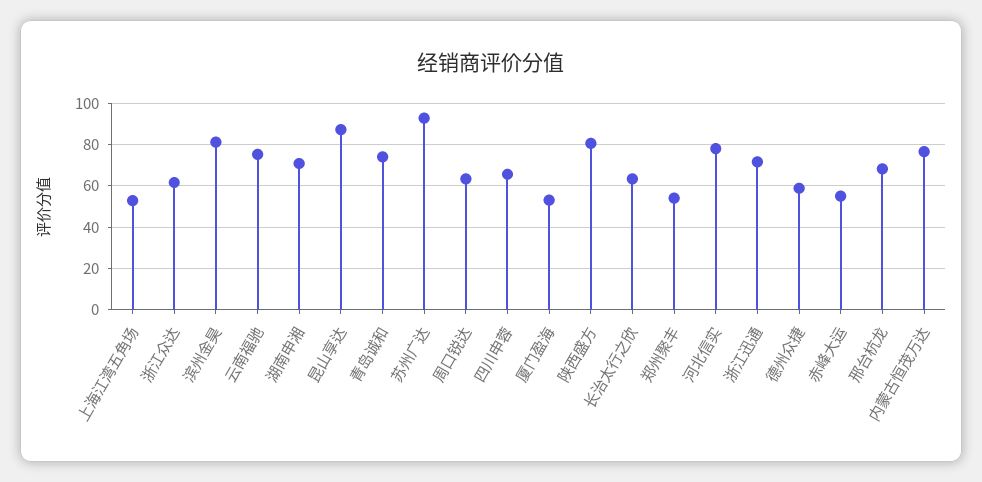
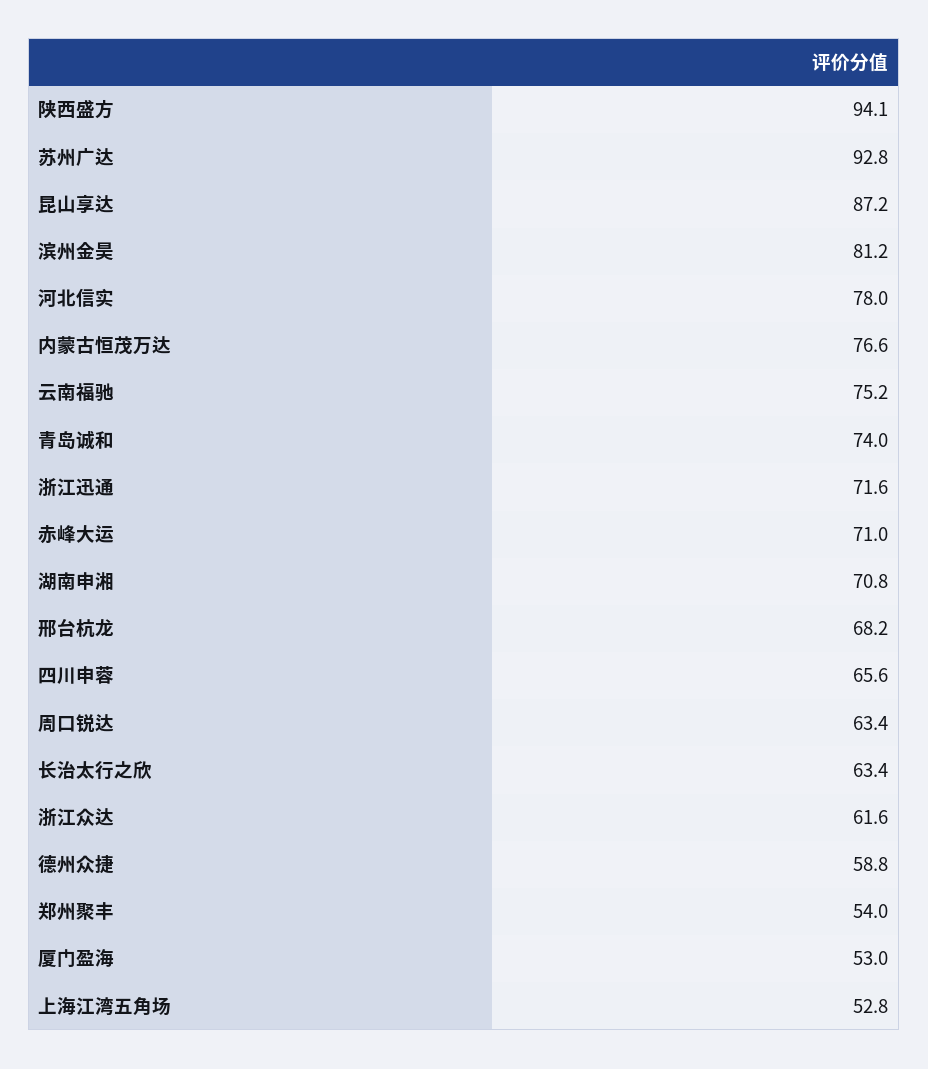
陕西盛方: 80 -> 94.1
赤峰大运: 55 -> 71

